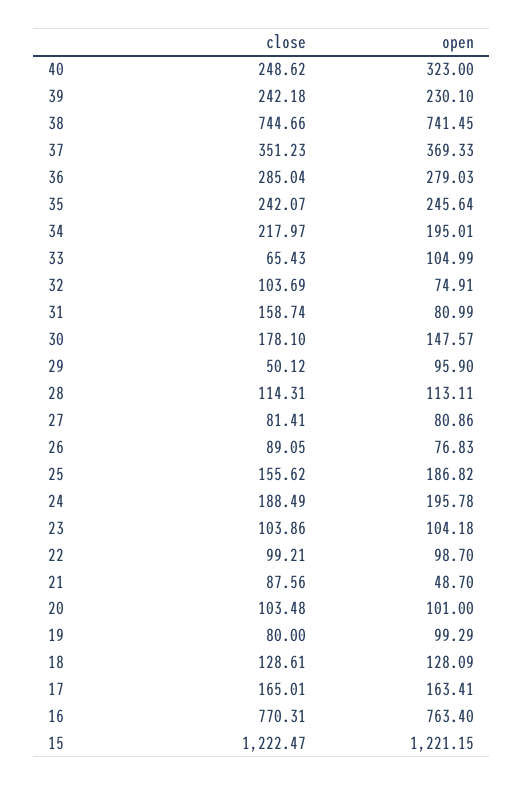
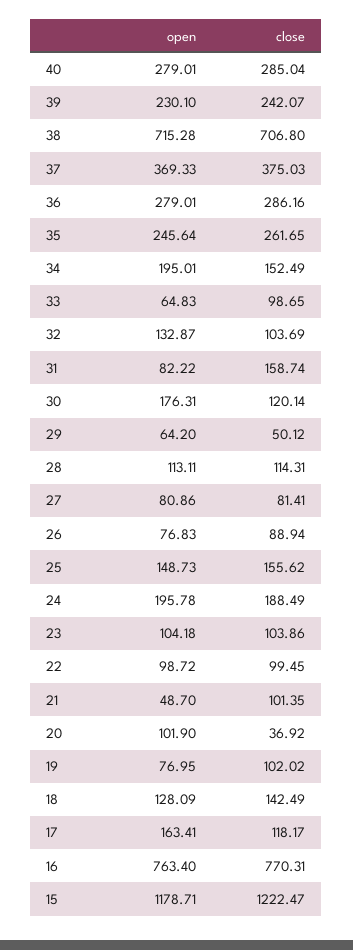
close, 40: 248.62 -> 285.04
open, 40: 323 -> 279.01
close, 39: 242.18 -> 242.07
close, 38: 744.66 -> 706.8
open, 38: 741.45 -> 715.28
close, 37: 351.23 -> 375.03
close, 36: 285.04 -> 286.16
open, 36: 279.03 -> 279.01
close, 35: 242.07 -> 261.65
close, 34: 217.97 -> 152.49
close, 33: 65.43 -> 98.65
open, 33: 104.99 -> 64.83
open, 32: 74.91 -> 132.87
open, 31: 80.99 -> 82.22
close, 30: 178.1 -> 120.14
open, 30: 147.57 -> 176.31
open, 29: 95.9 -> 64.2
close, 26: 89.05 -> 88.94
open, 25: 186.82 -> 148.73
close, 22: 99.21 -> 99.45
open, 22: 98.7 -> 98.72
close, 21: 87.56 -> 101.35
close, 20: 103.48 -> 36.92
open, 20: 101 -> 101.9
close, 19: 80 -> 102.02
open, 19: 99.29 -> 76.95
close, 18: 128.61 -> 142.49
close, 17: 165.01 -> 118.17
open, 15: 1221.15 -> 1178.71

